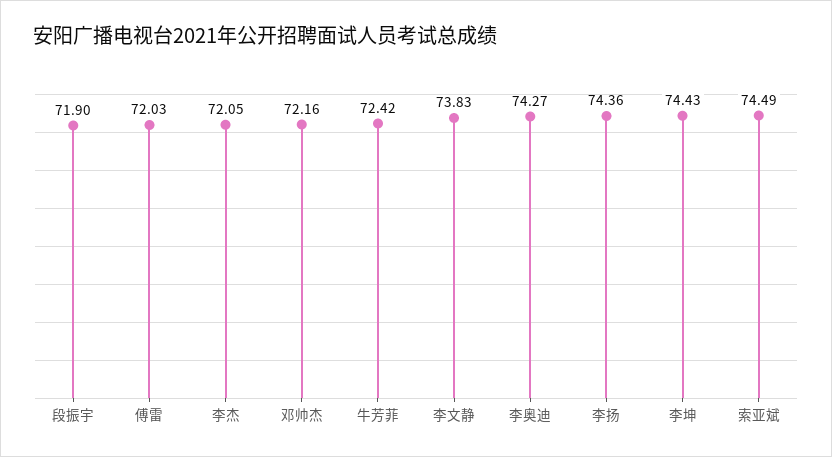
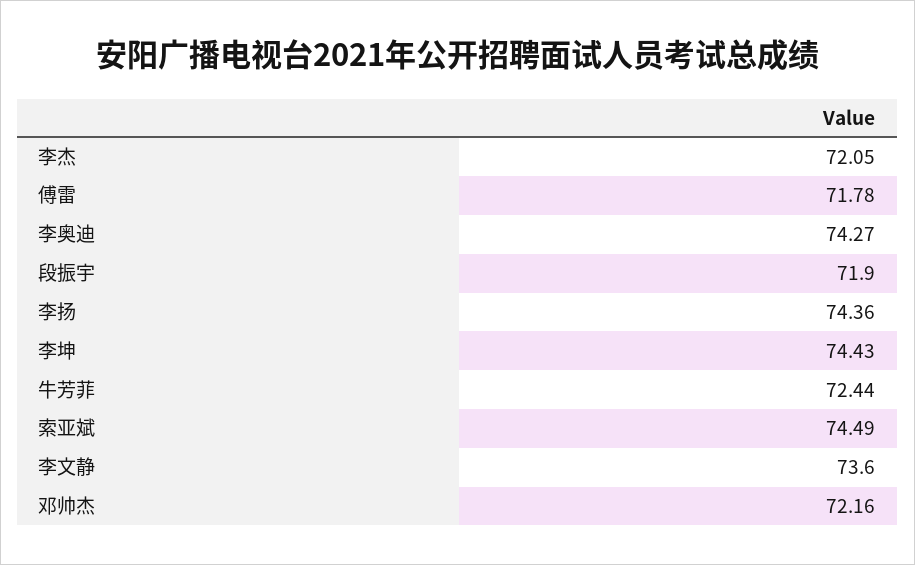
傅雷: 72.03 -> 71.78
牛芳菲: 72.42 -> 72.44
李文静: 73.83 -> 73.6

